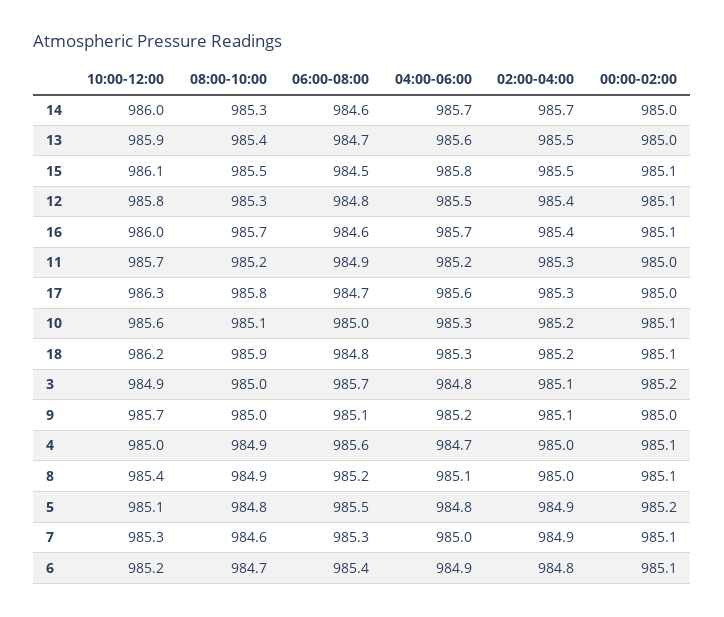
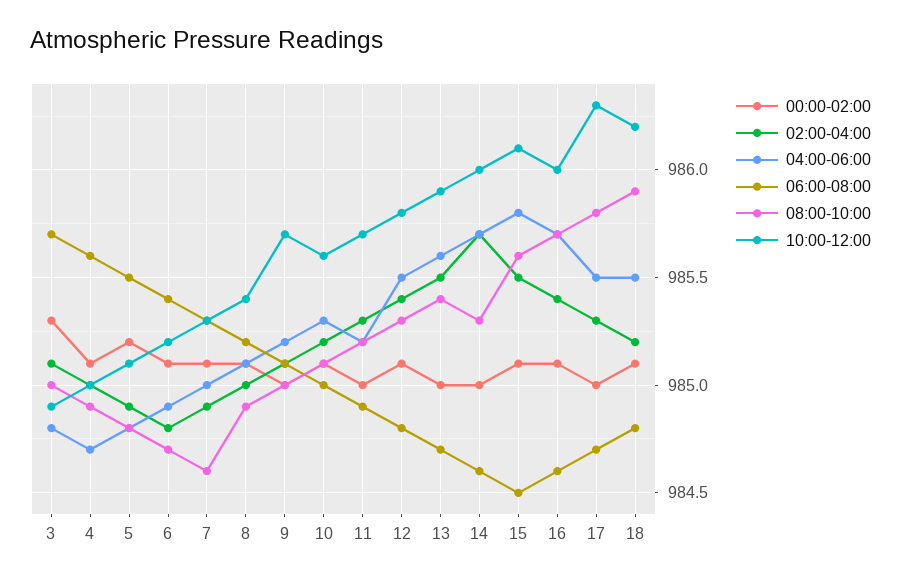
08:00-10:00, 15: 985.5 -> 985.6
04:00-06:00, 17: 985.6 -> 985.5
04:00-06:00, 18: 985.3 -> 985.5
00:00-02:00, 3: 985.2 -> 985.3

